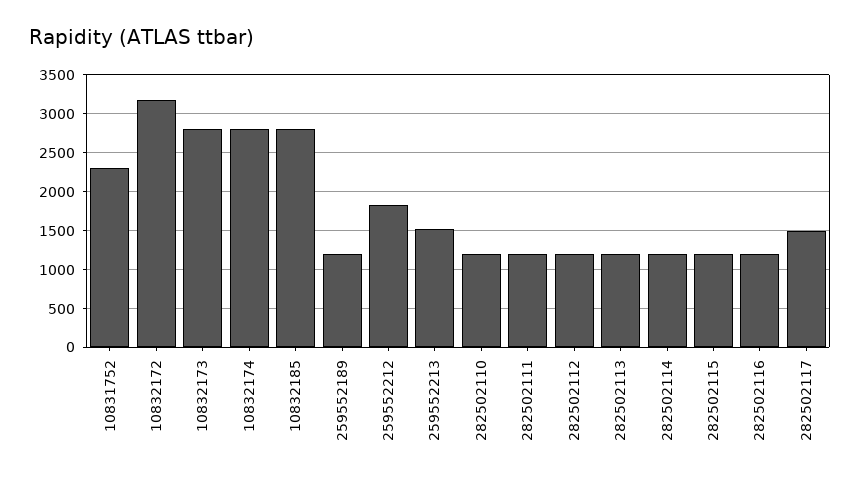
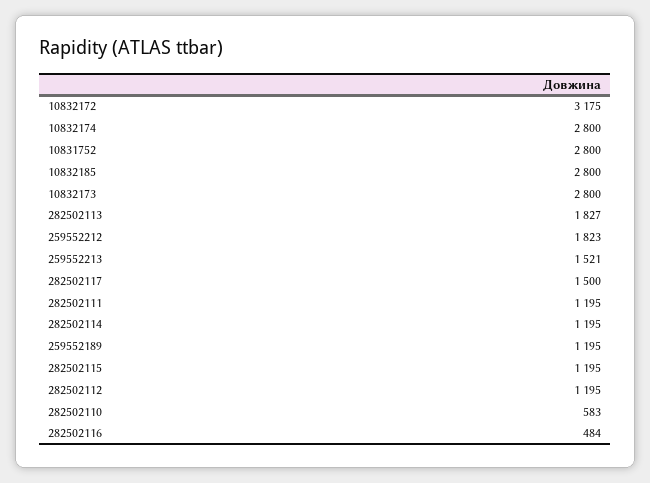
10831752: 2300 -> 2800
282502110: 1200 -> 583
282502113: 1200 -> 1827
282502116: 1200 -> 484

